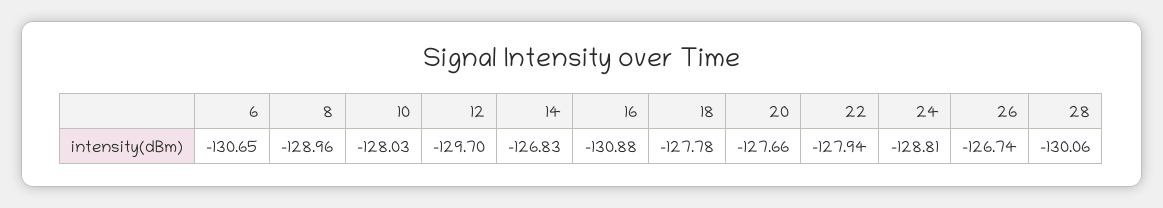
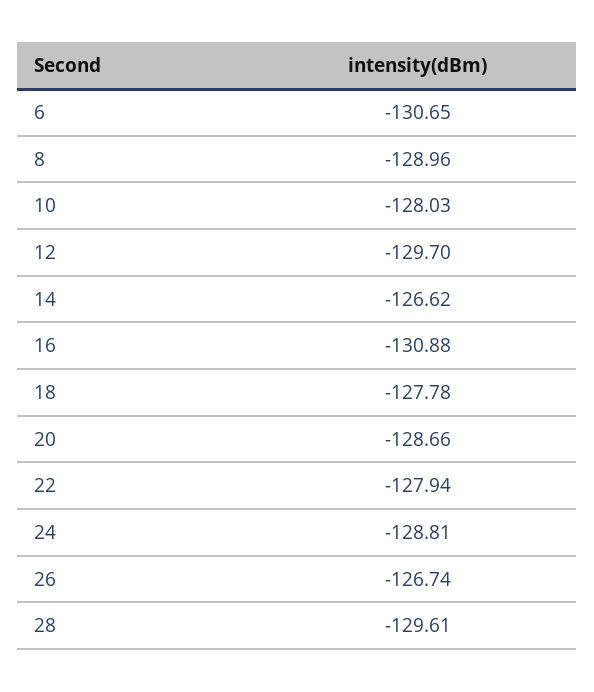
14: -126.83 -> -126.62
20: -127.66 -> -128.66
28: -130.06 -> -129.61

